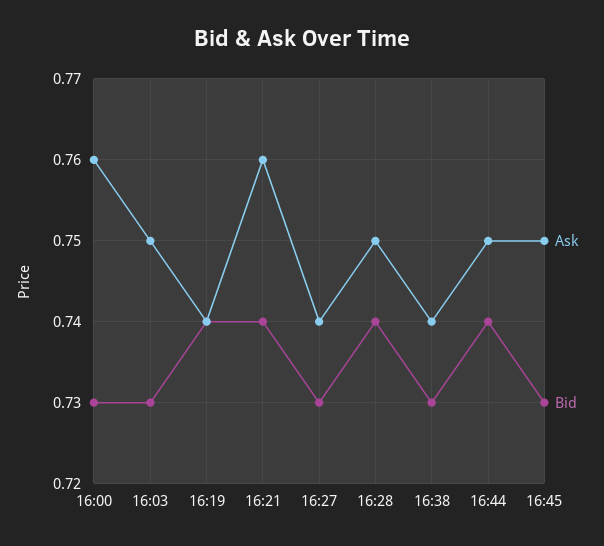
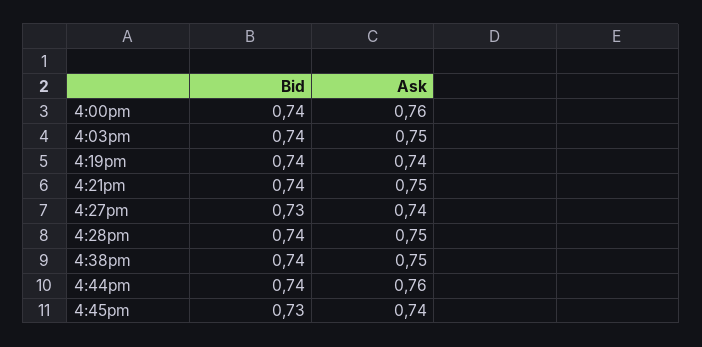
Bid, 16:00: 0.73 -> 0.74
Bid, 16:03: 0.73 -> 0.74
Ask, 16:21: 0.76 -> 0.75
Ask, 16:38: 0.74 -> 0.75
Bid, 16:38: 0.73 -> 0.74
Ask, 16:44: 0.75 -> 0.76
Ask, 16:45: 0.75 -> 0.74

